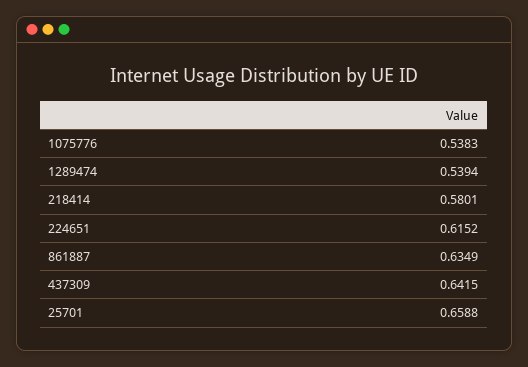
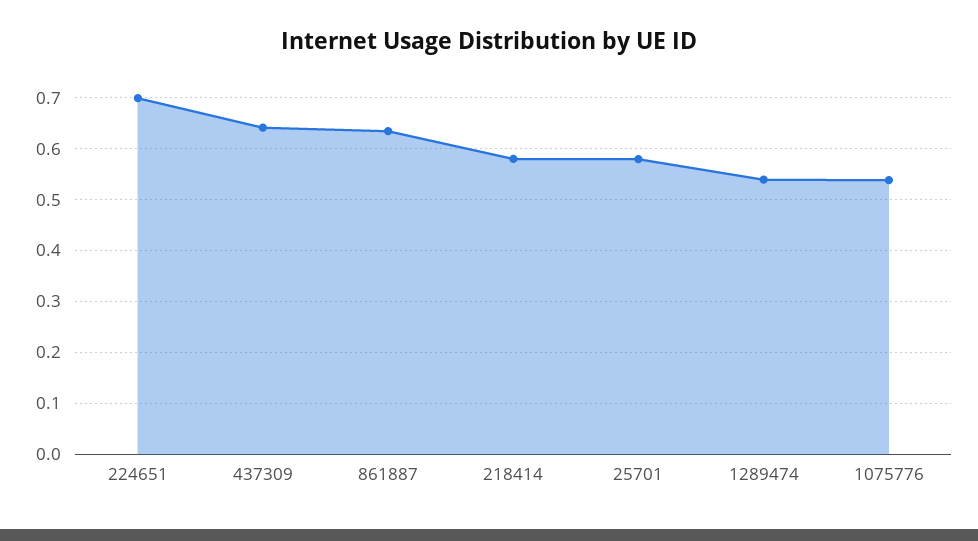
224651: 0.6152 -> 0.7
25701: 0.6588 -> 0.58

